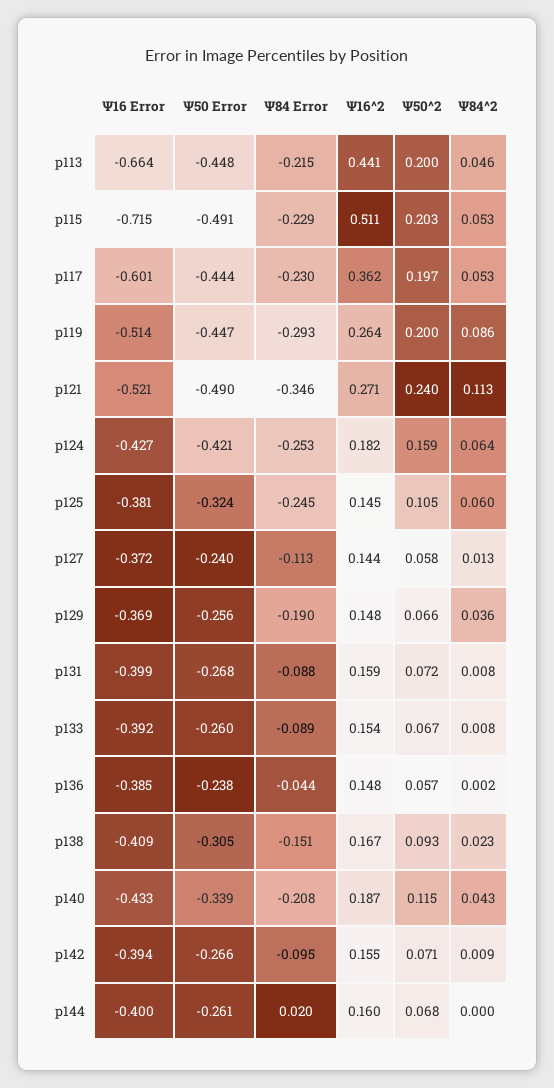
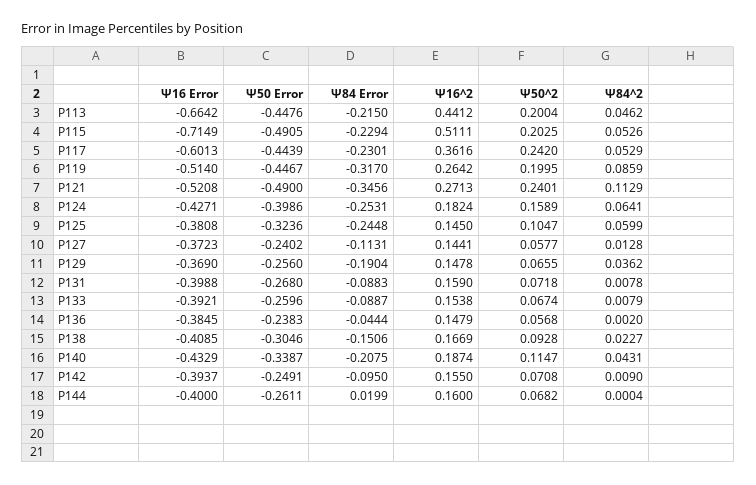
Ψ50^2, p117: 0.197 -> 0.242
Ψ84 Error, p119: -0.293 -> -0.317
Ψ50 Error, p124: -0.421 -> -0.3986
Ψ50 Error, p142: -0.266 -> -0.2491

